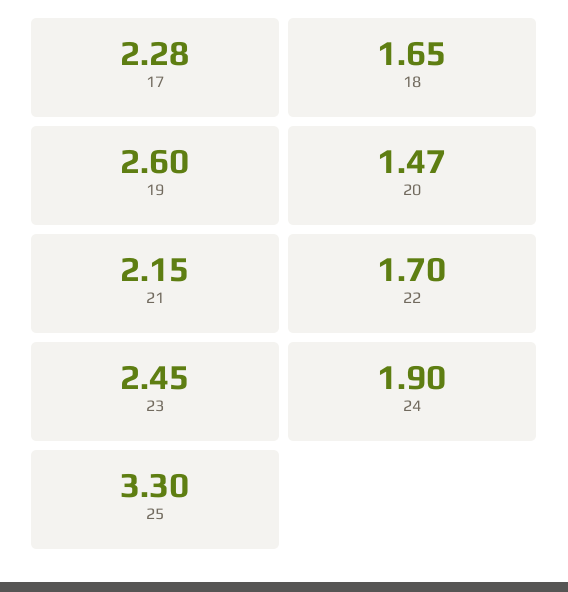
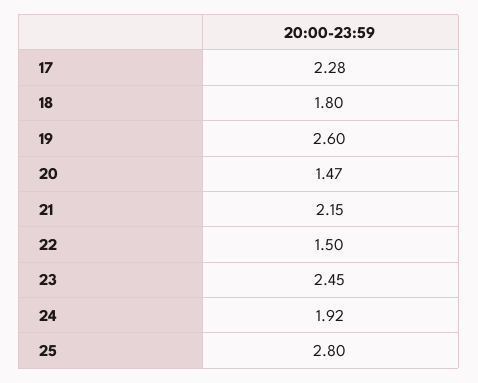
18: 1.65 -> 1.8
22: 1.7 -> 1.5
24: 1.9 -> 1.92
25: 3.3 -> 2.8

